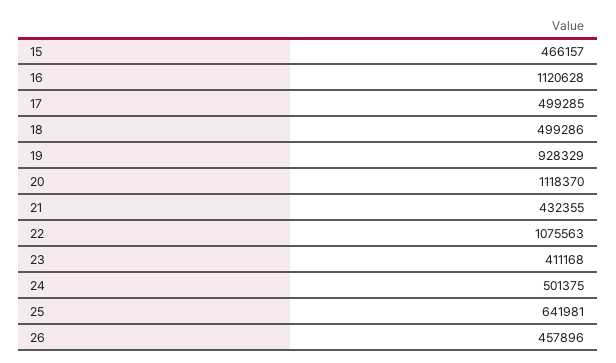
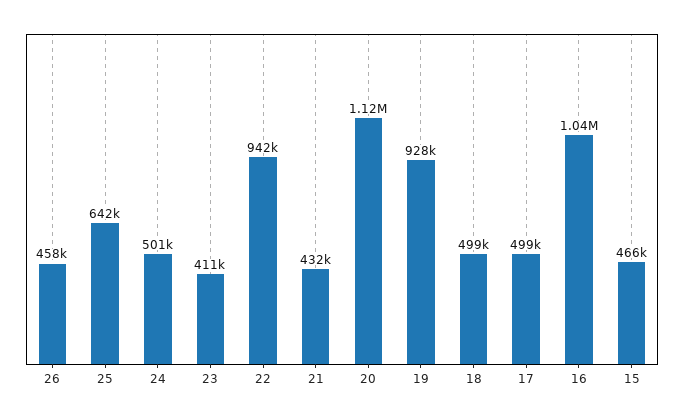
16: 1120628 -> 1040000
22: 1075563 -> 942000

